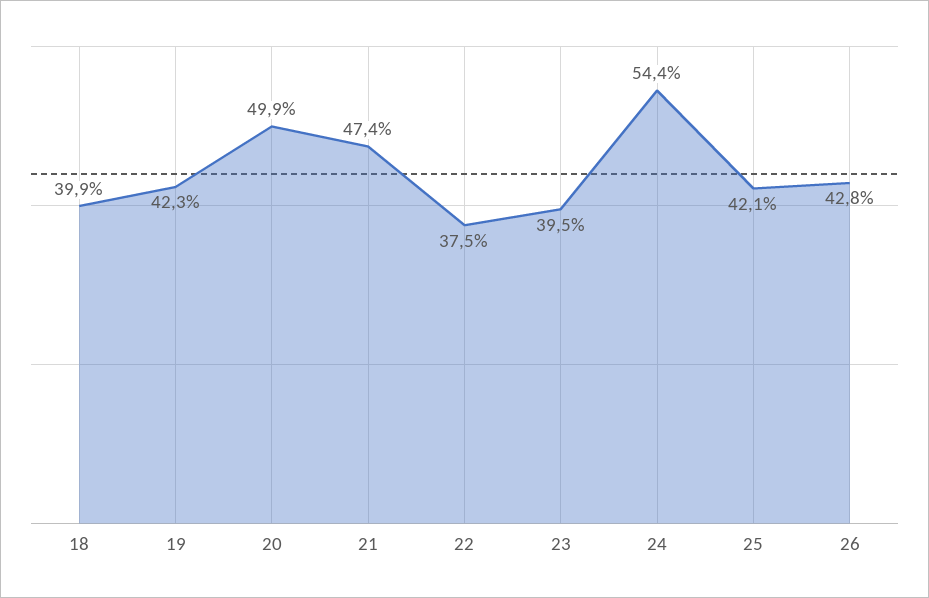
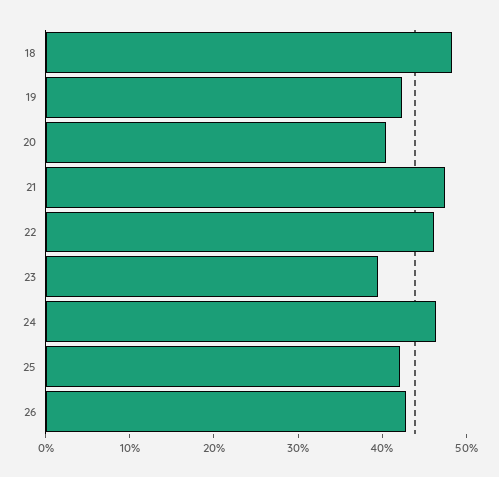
18: 39.9 -> 48
20: 49.9 -> 40
22: 37.5 -> 46
24: 54.4 -> 46

